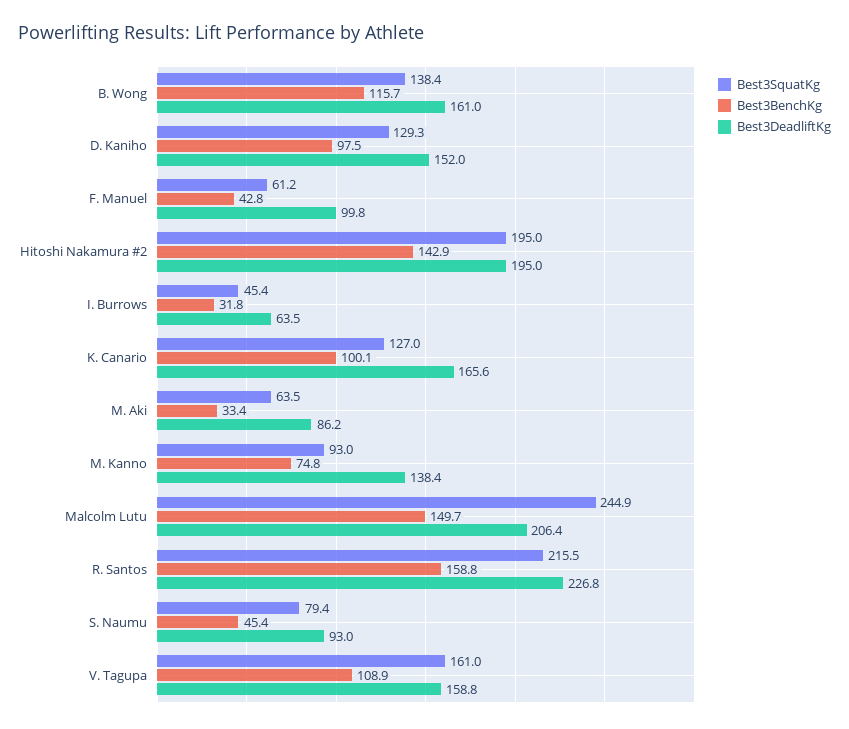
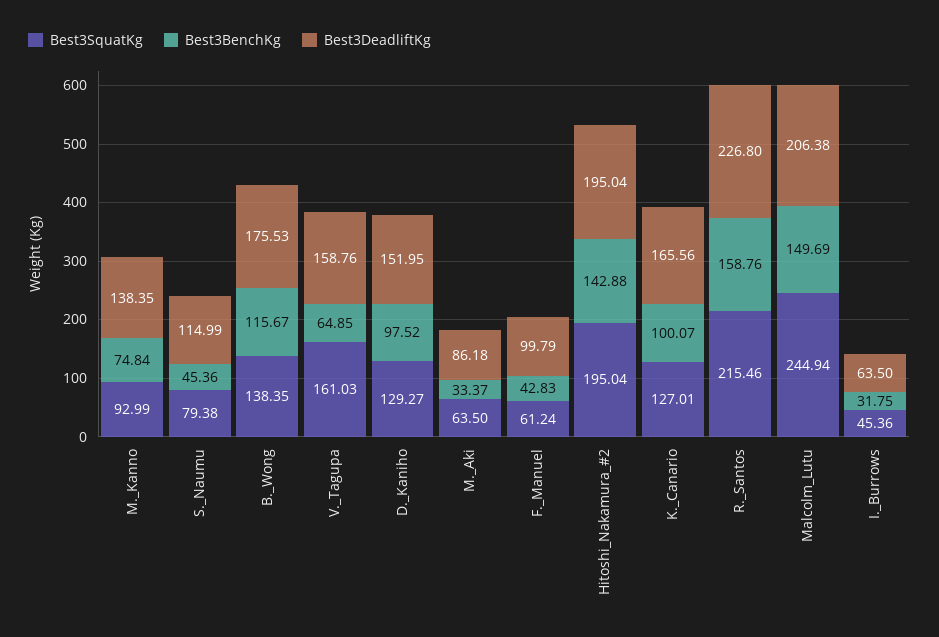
Best3DeadliftKg, B. Wong: 161 -> 175.53
Best3DeadliftKg, S. Naumu: 93 -> 114.99
Best3BenchKg, V. Tagupa: 108.9 -> 64.85

